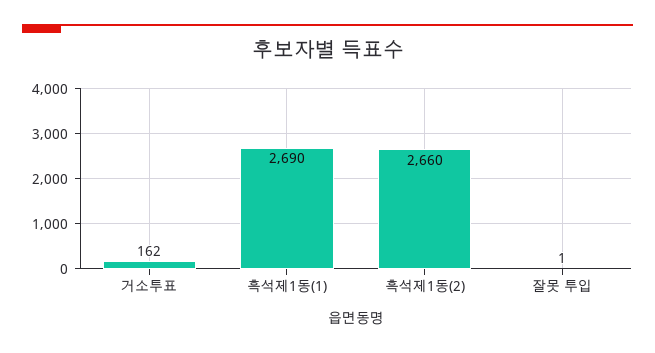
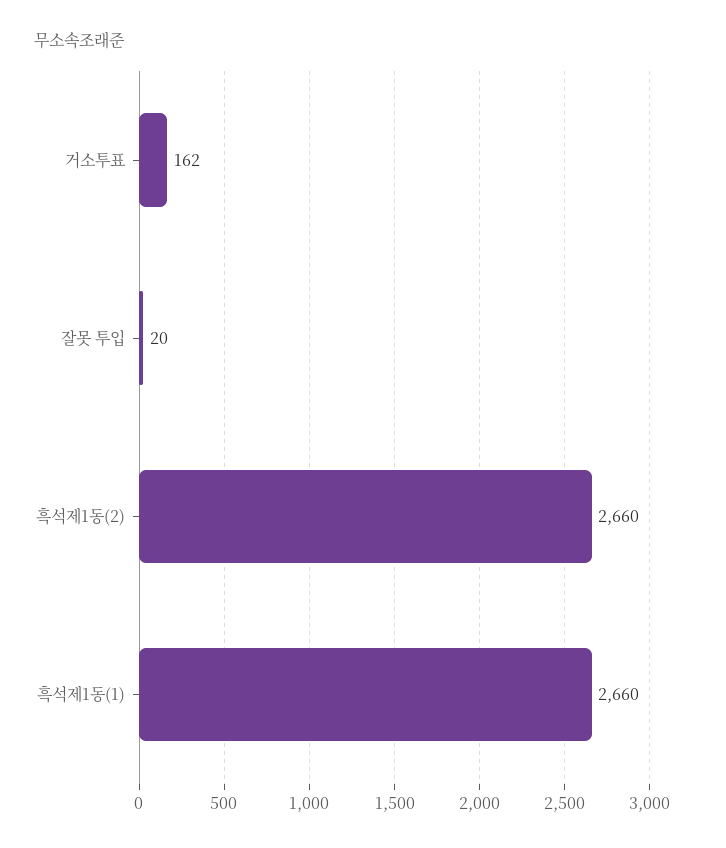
흑석제1동(1): 2690 -> 2660
잘못 투입: 1 -> 20

